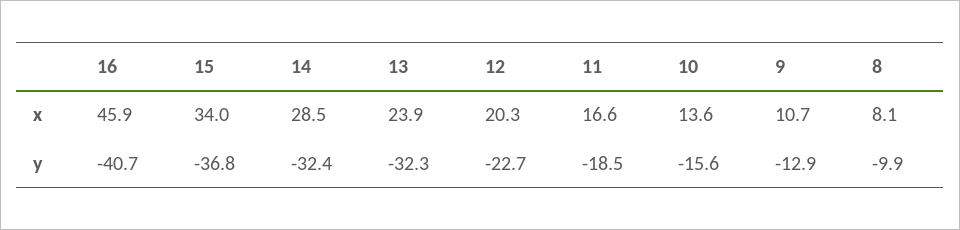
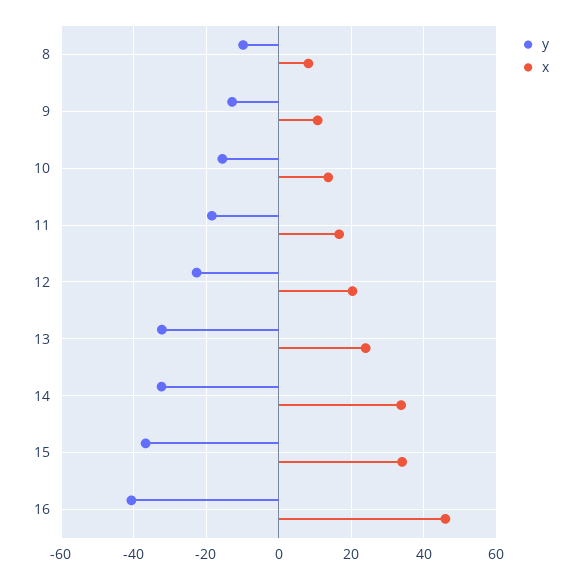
x, 14: 28.5 -> 34

